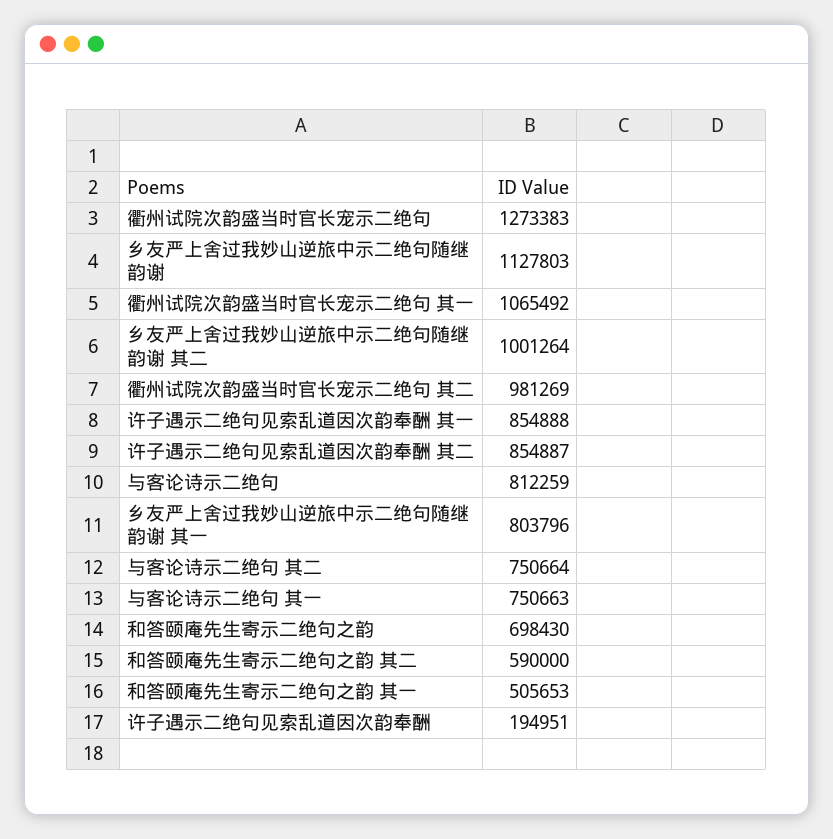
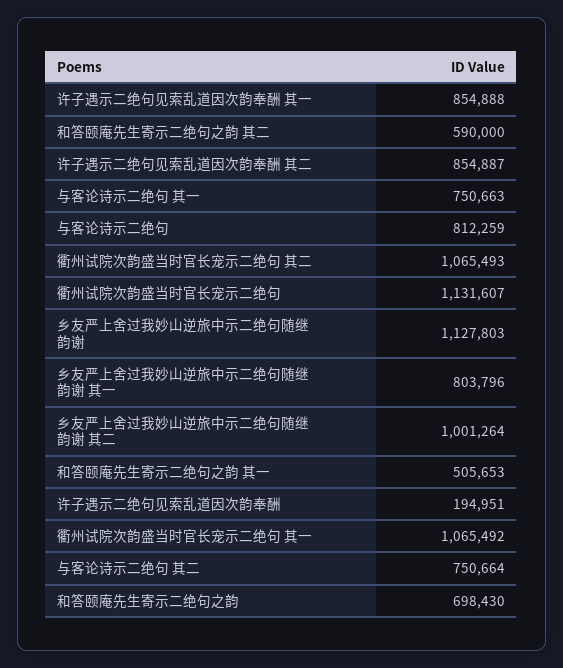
衢州试院次韵盛当时官长宠示二绝句: 1273383 -> 1131607
衢州试院次韵盛当时官长宠示二绝句 其二: 981269 -> 1065493

